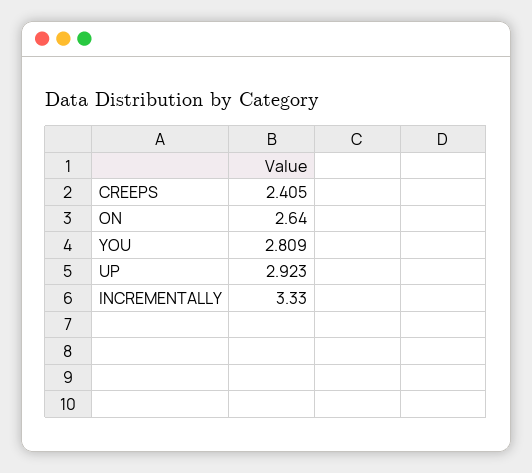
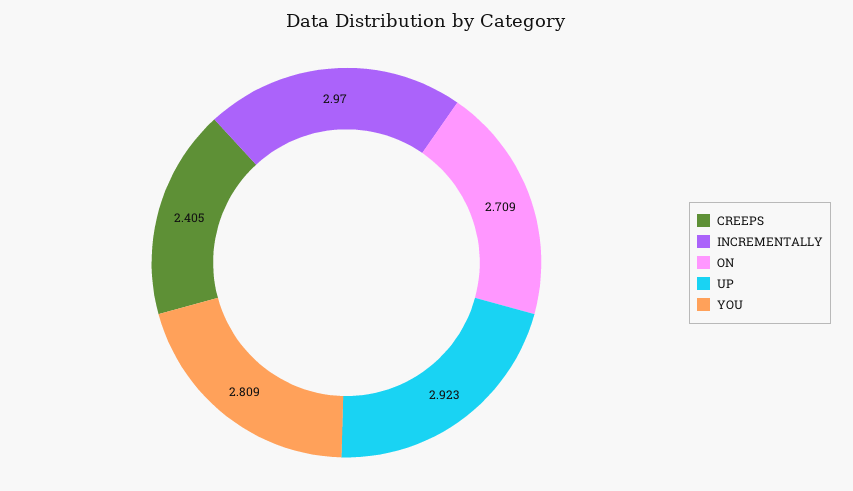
ON: 2.64 -> 2.709
INCREMENTALLY: 3.33 -> 2.97

